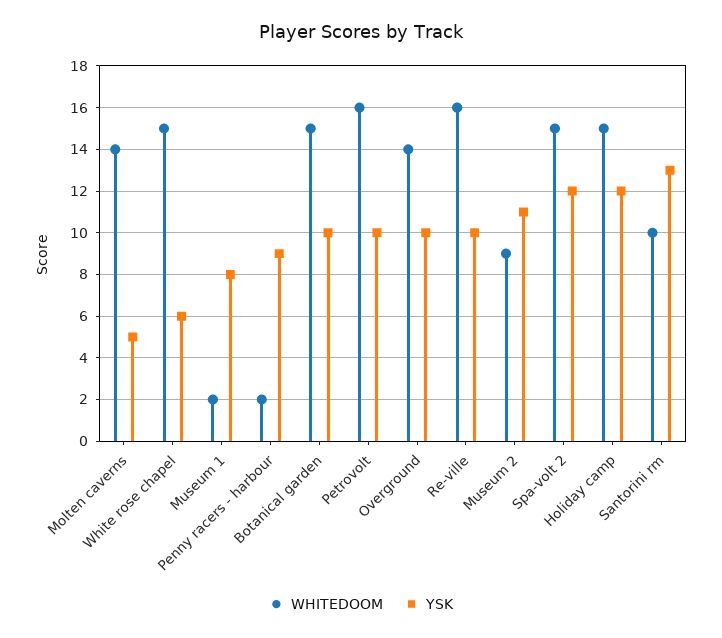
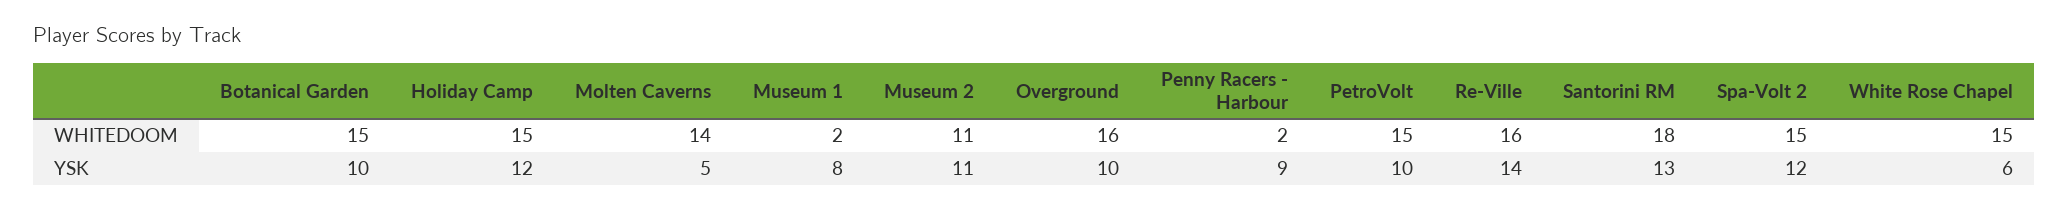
WHITEDOOM, Petrovolt: 16 -> 15
WHITEDOOM, Overground: 14 -> 16
YSK, Re-ville: 10 -> 14
WHITEDOOM, Museum 2: 9 -> 11
WHITEDOOM, Santorini rm: 10 -> 18

